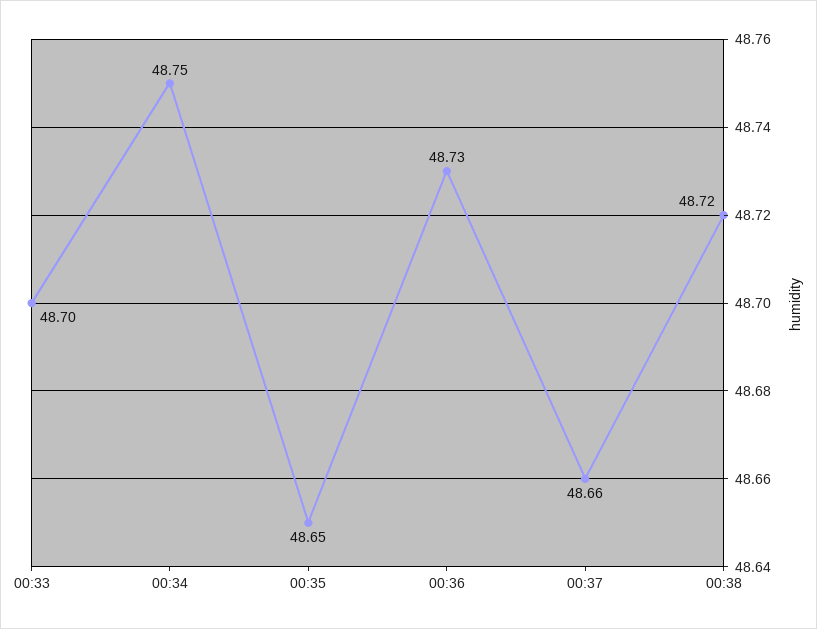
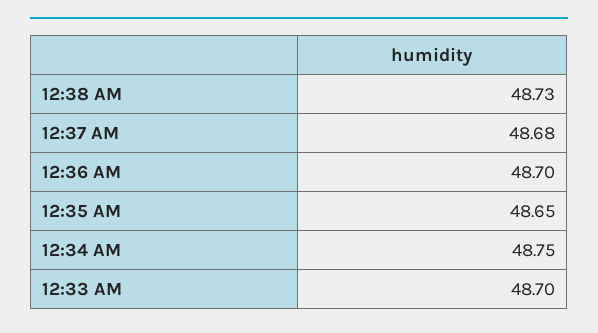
00:36: 48.73 -> 48.7
00:37: 48.66 -> 48.68
00:38: 48.72 -> 48.73

